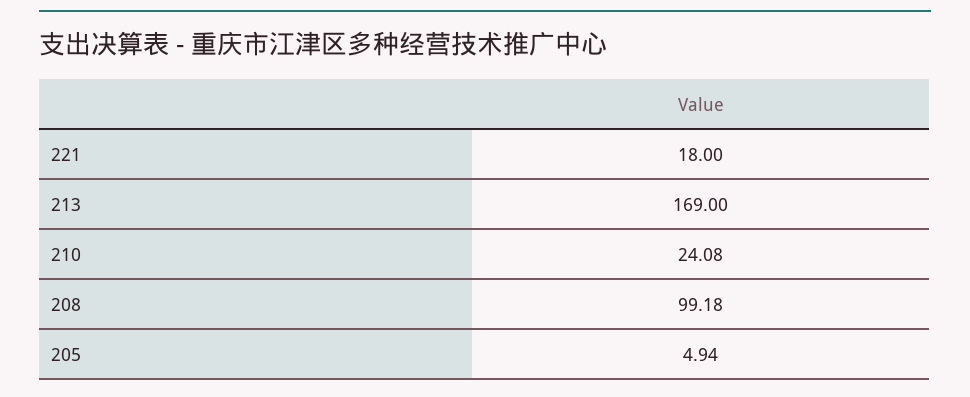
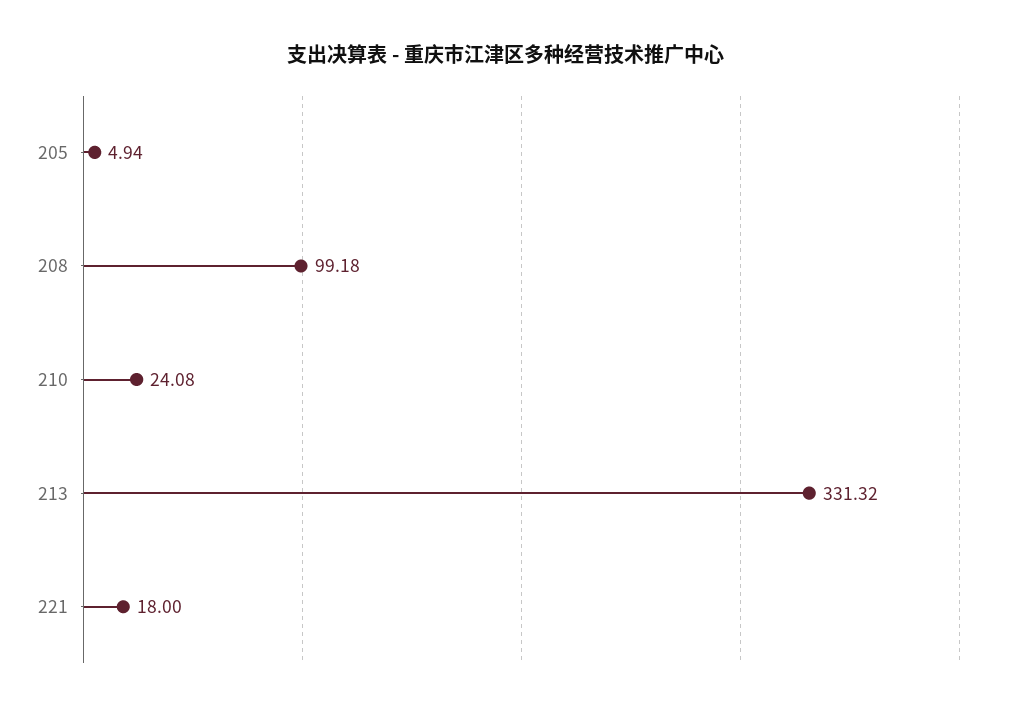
213: 169 -> 331.32

